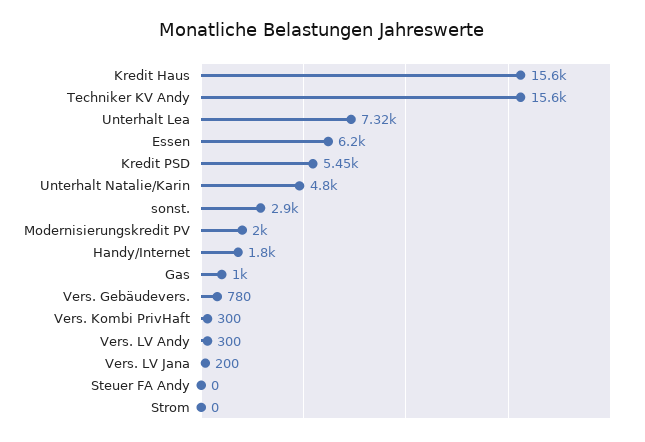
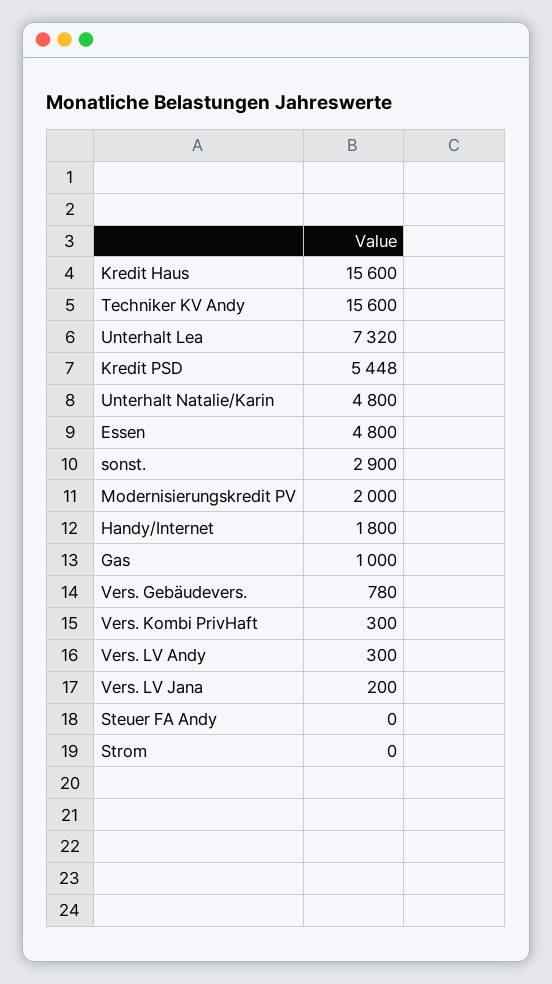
Essen: 6200 -> 4800

